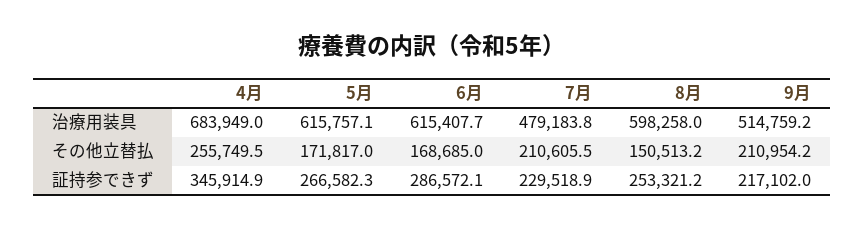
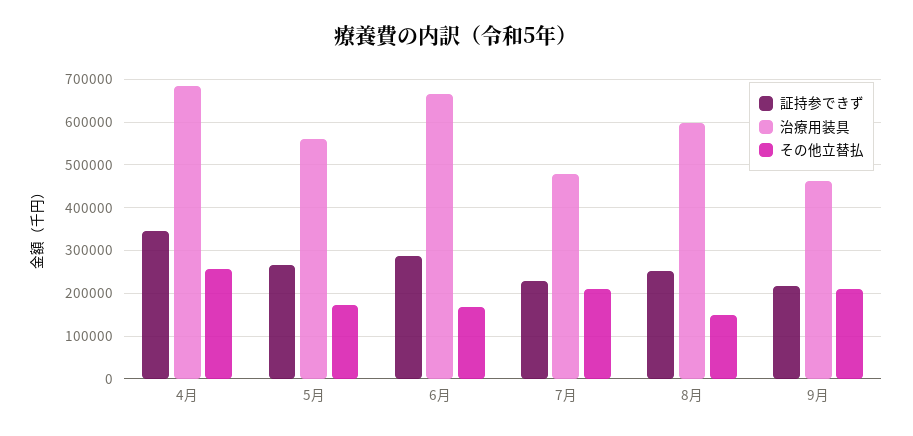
治療用装具, 5月: 615757.1 -> 560000
治療用装具, 6月: 615407.7 -> 660000
治療用装具, 9月: 514759.2 -> 460000

